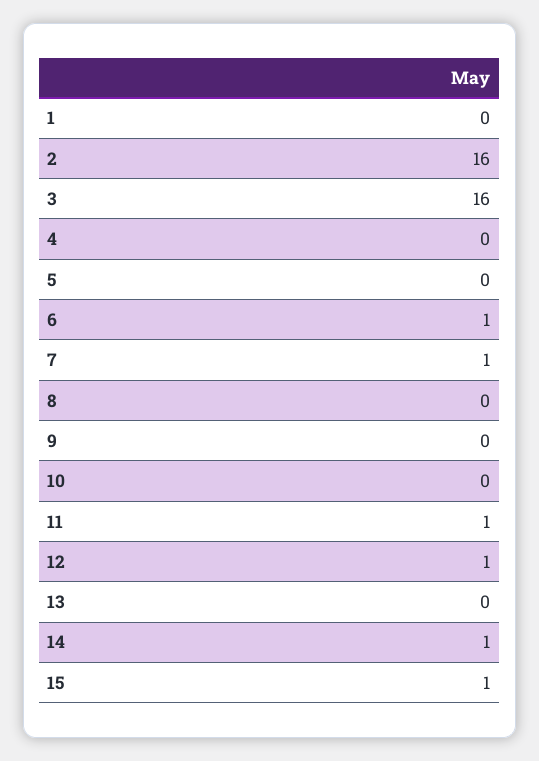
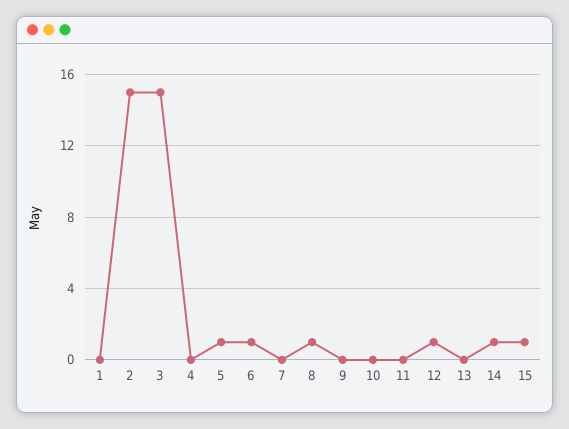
2: 16 -> 15
3: 16 -> 15
5: 0 -> 1
7: 1 -> 0
8: 0 -> 1
11: 1 -> 0

